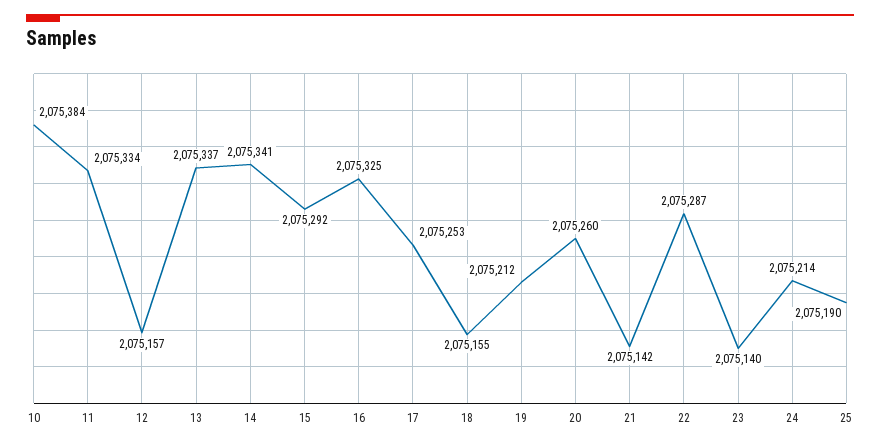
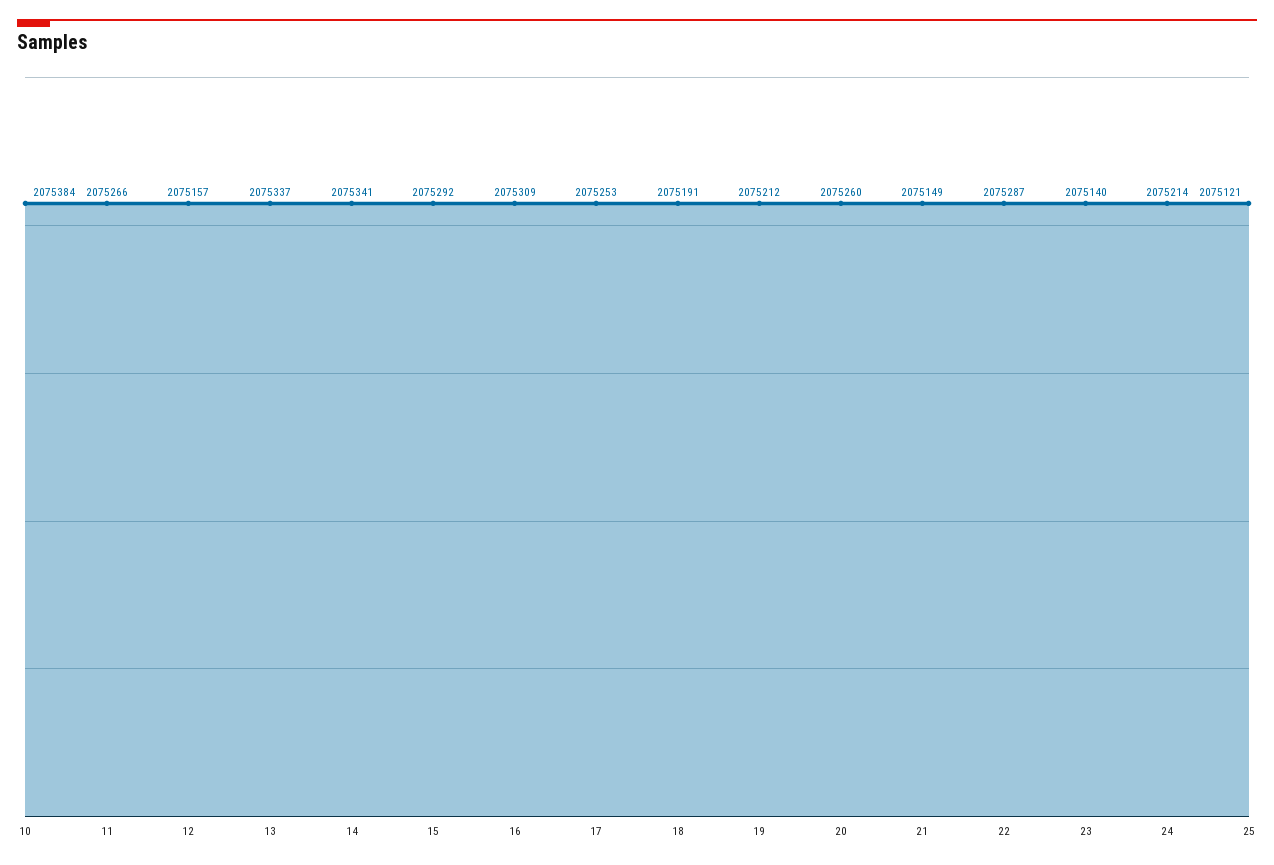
11: 2075334 -> 2075266
16: 2075325 -> 2075309
18: 2075155 -> 2075191
21: 2075142 -> 2075149
25: 2075190 -> 2075121

